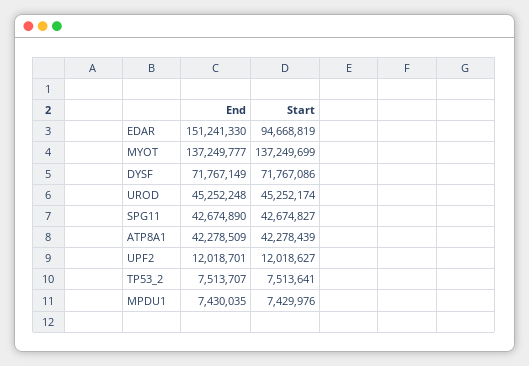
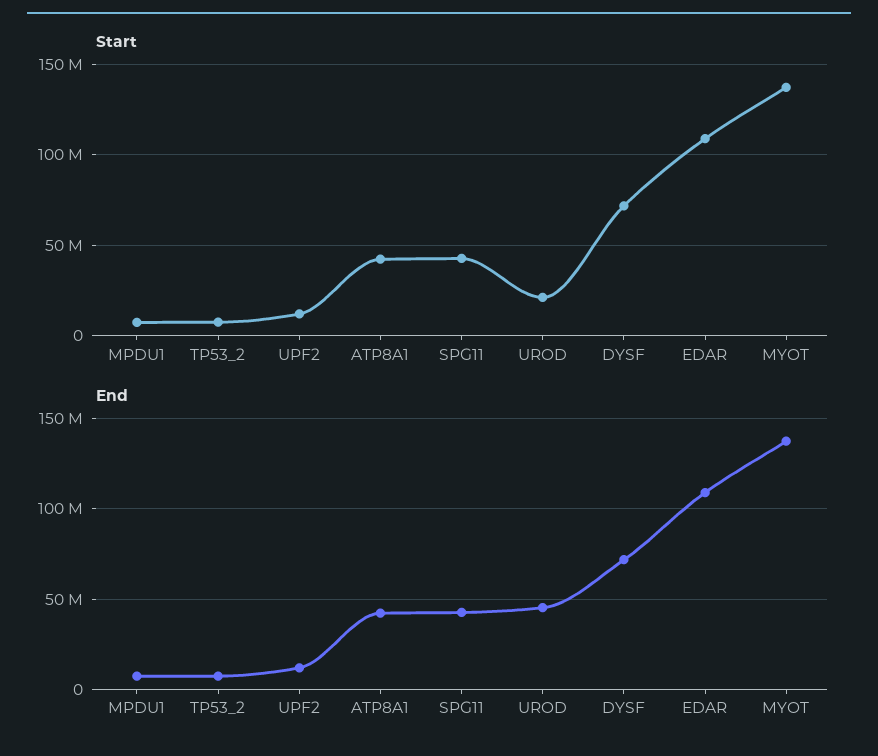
End, EDAR: 151241330 -> 110000000
Start, EDAR: 94668819 -> 110000000
Start, UROD: 45252174 -> 20000000

